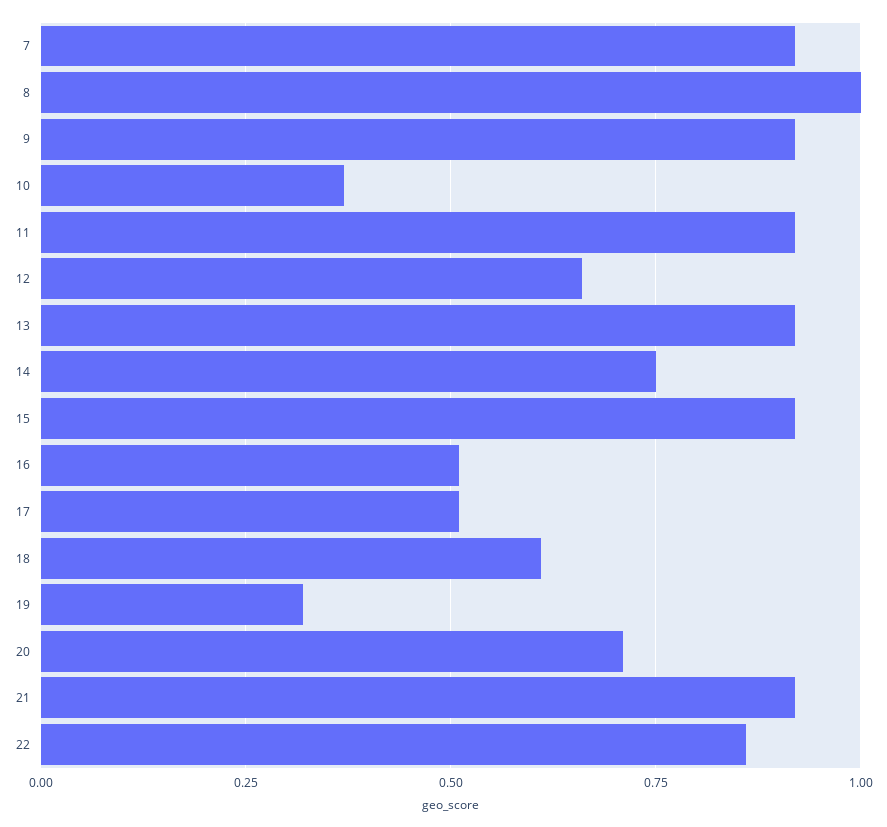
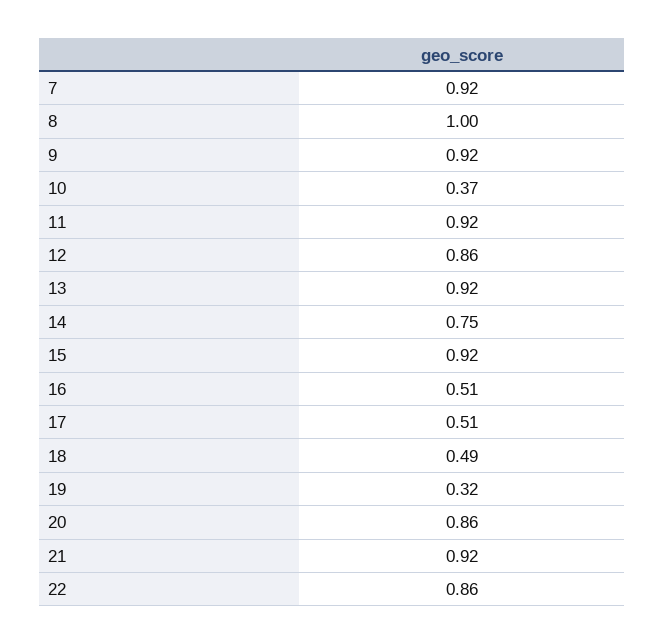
12: 0.65 -> 0.86
18: 0.6 -> 0.49
20: 0.7 -> 0.86

